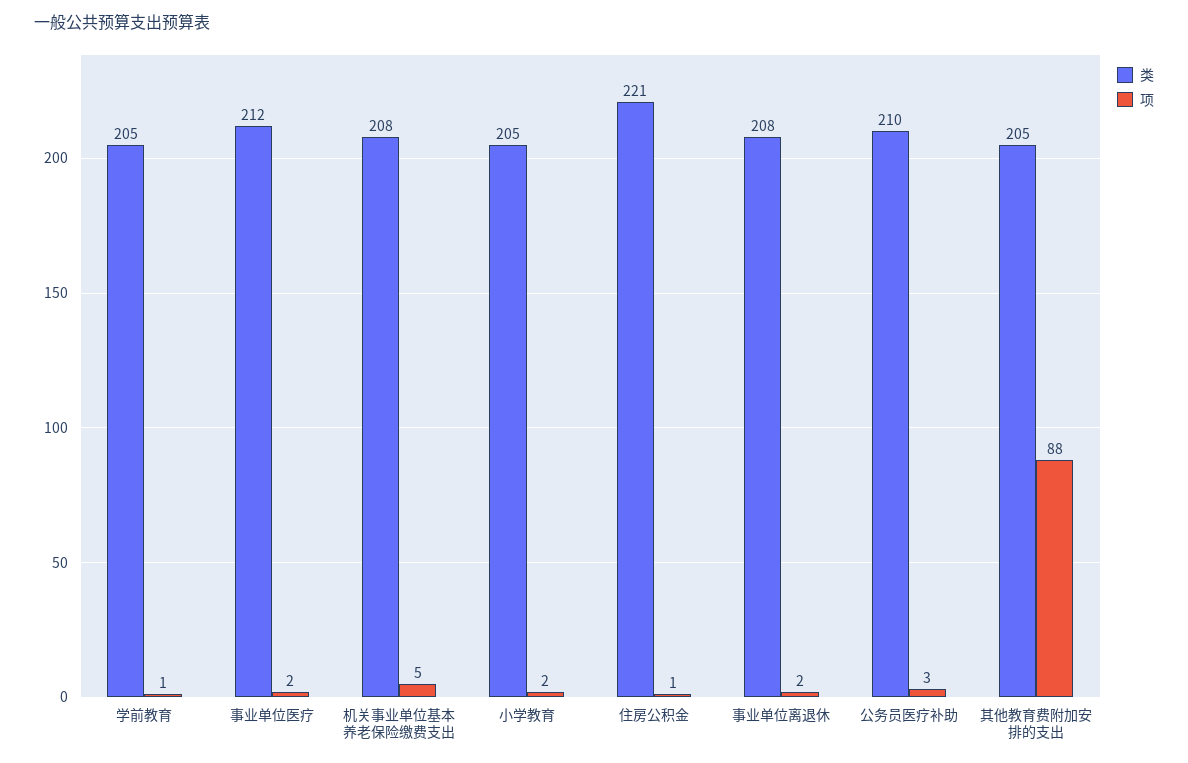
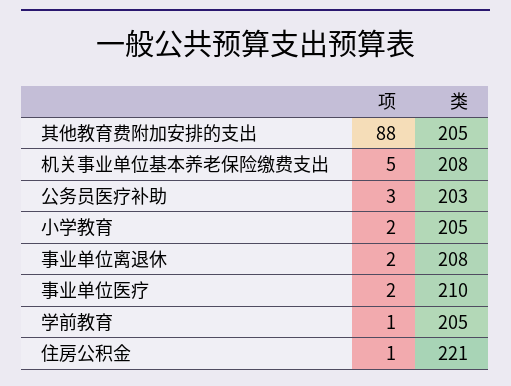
类, 事业单位医疗: 212 -> 210
类, 公务员医疗补助: 210 -> 203

